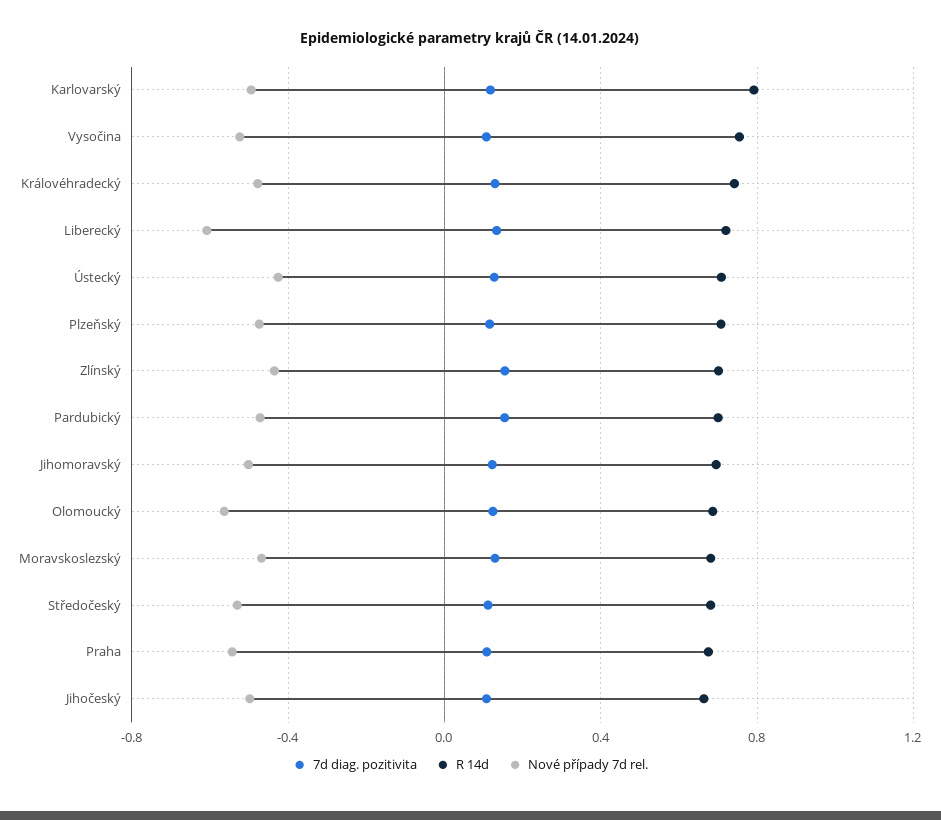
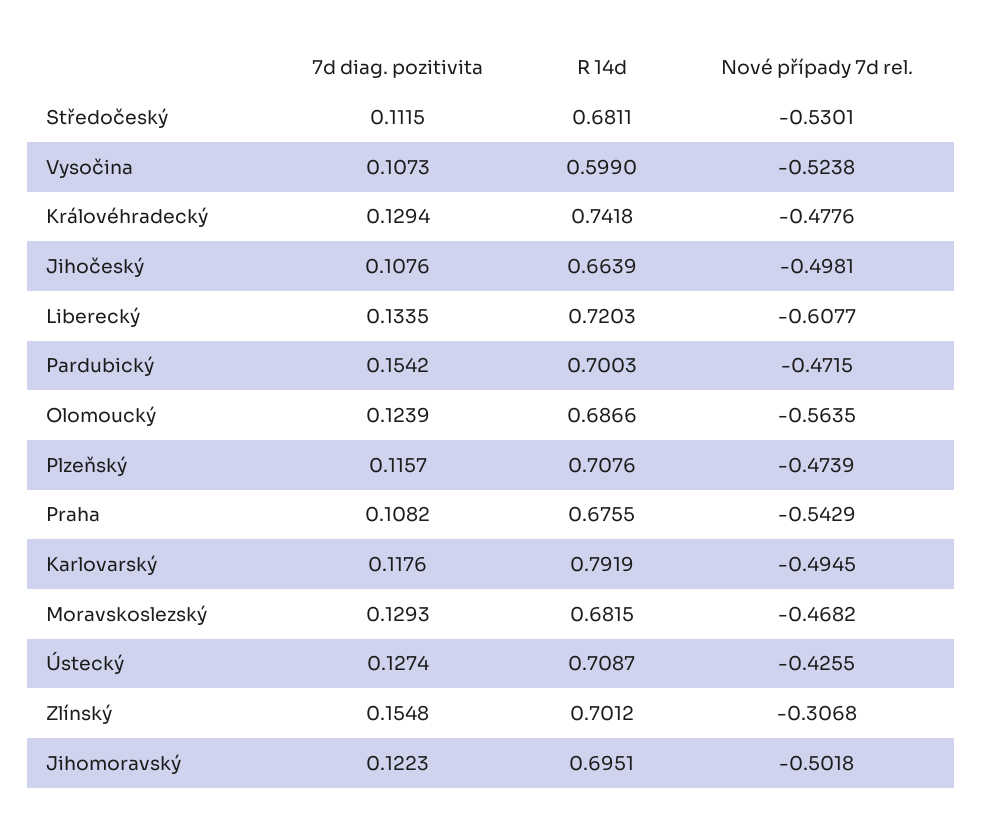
R 14d, Vysočina: 0.75 -> 0.599
Nové případy 7d rel., Zlínský: -0.45 -> -0.3068

